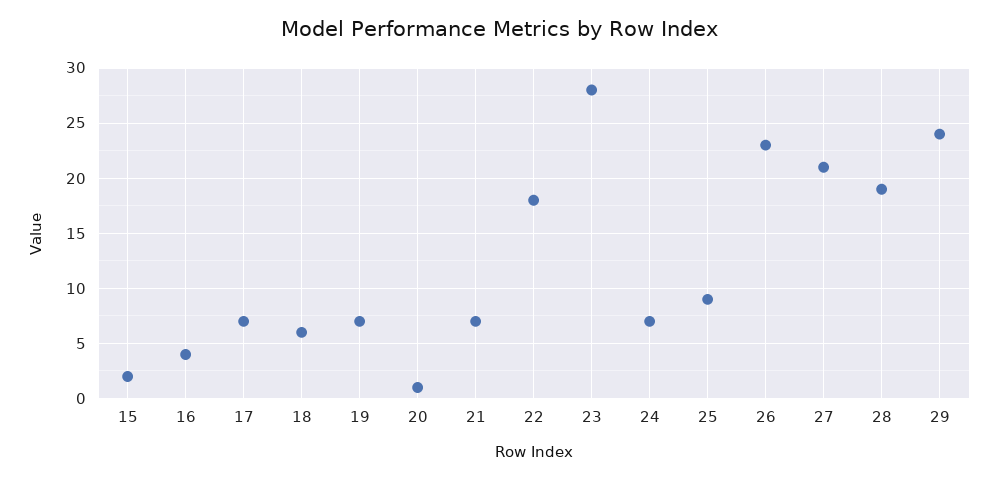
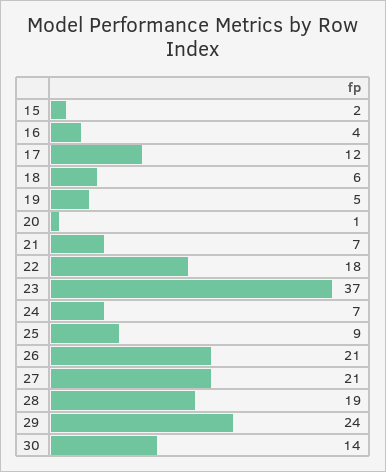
17: 7 -> 12
19: 7 -> 5
23: 28 -> 37
26: 23 -> 21
30: none -> 14

